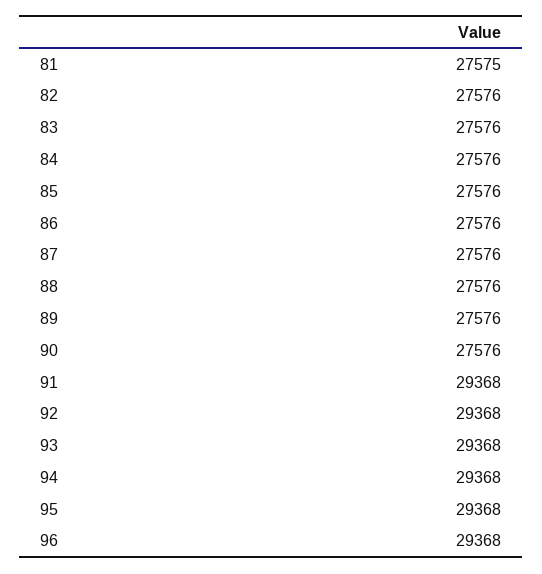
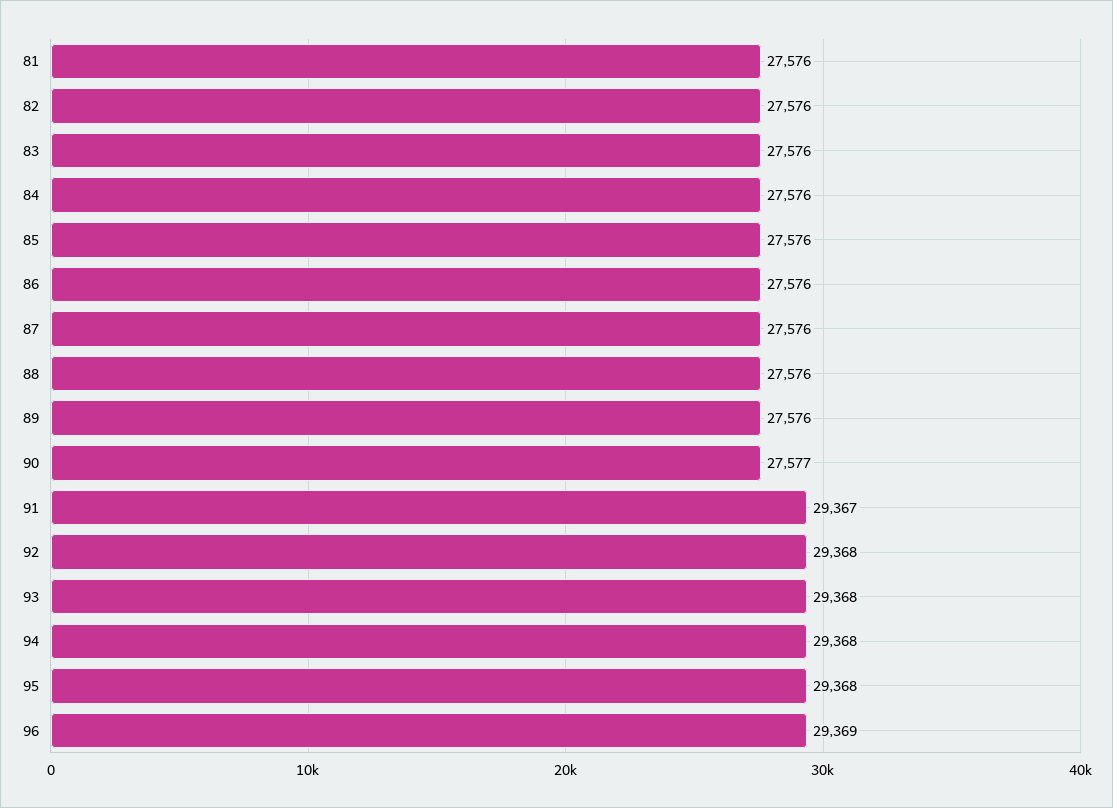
81: 27575 -> 27576
90: 27576 -> 27577
91: 29368 -> 29367
96: 29368 -> 29369

